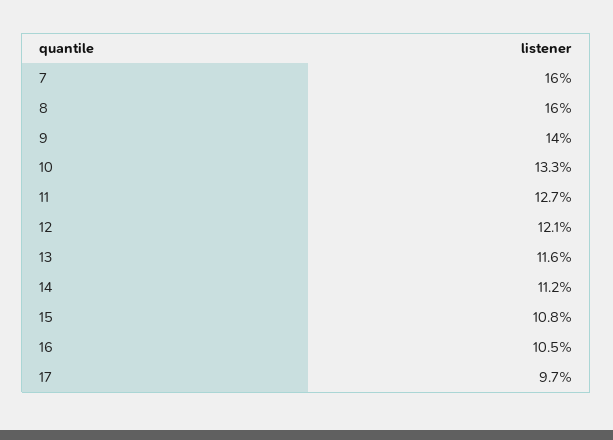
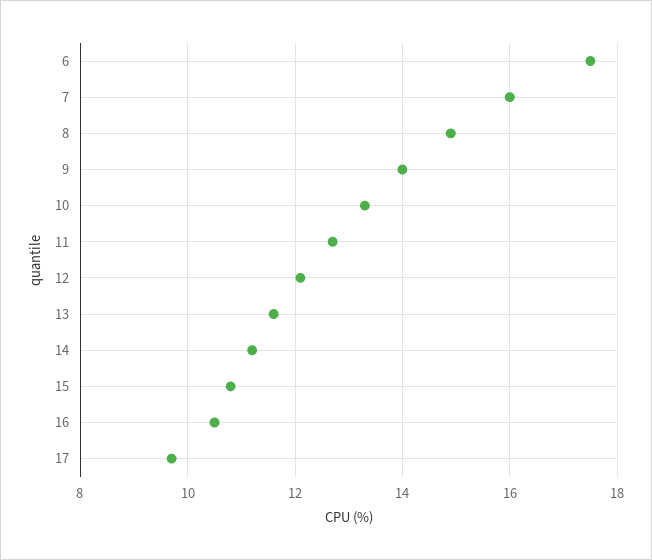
8: 16 -> 15
6: none -> 17.5

